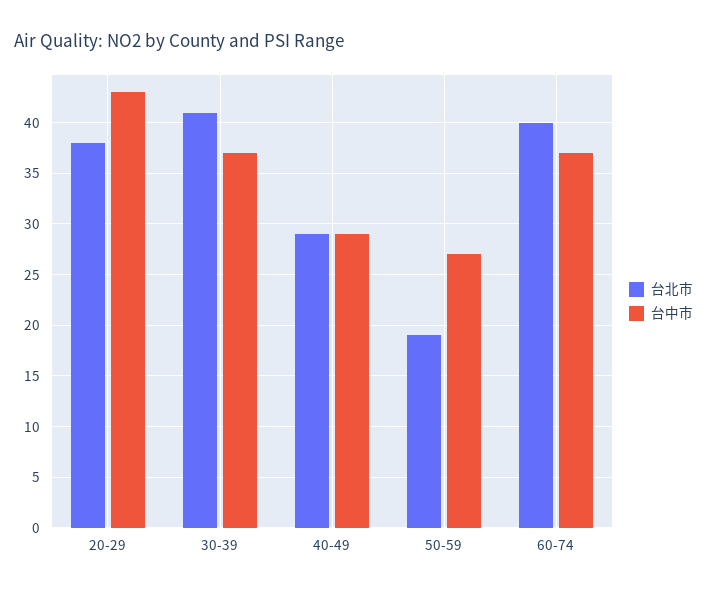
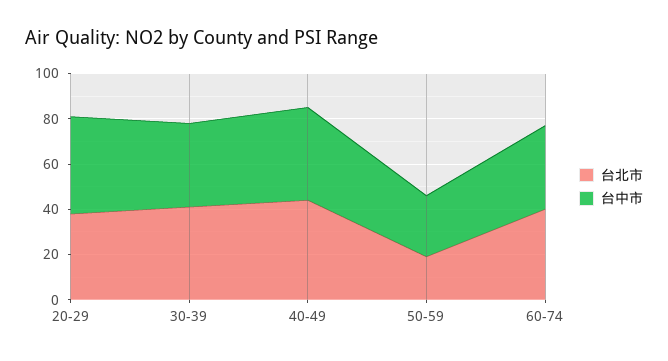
台北市, 40-49: 29 -> 45
台中市, 40-49: 29 -> 40

